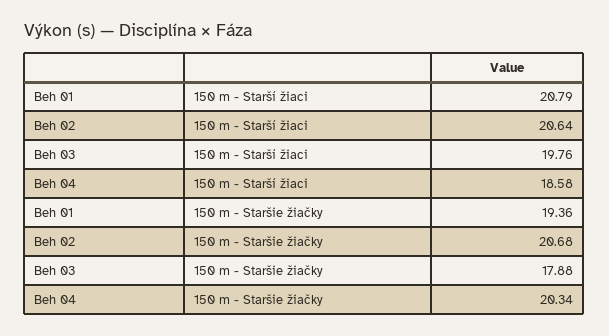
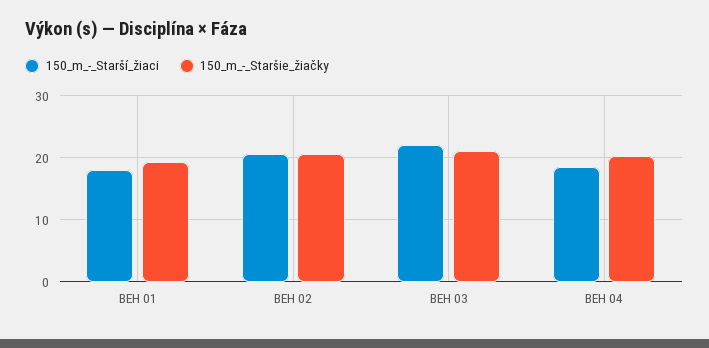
150 m - Starší žiaci, Beh 01: 20.79 -> 18
150 m - Starší žiaci, Beh 03: 19.76 -> 22
150 m - Staršie žiačky, Beh 03: 17.88 -> 21

